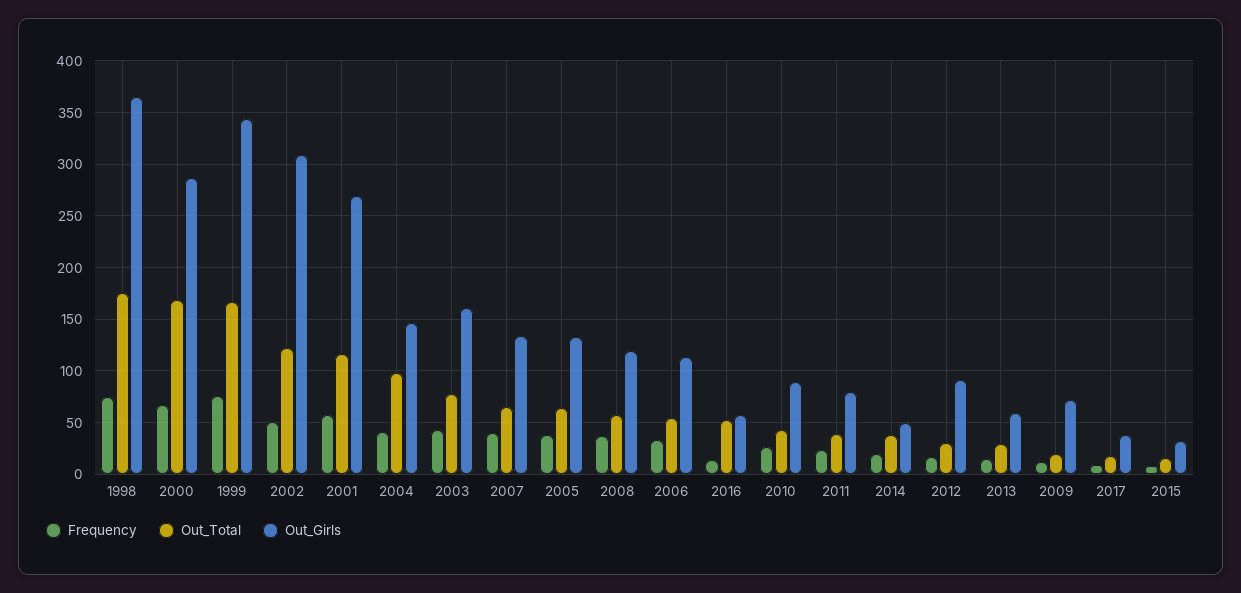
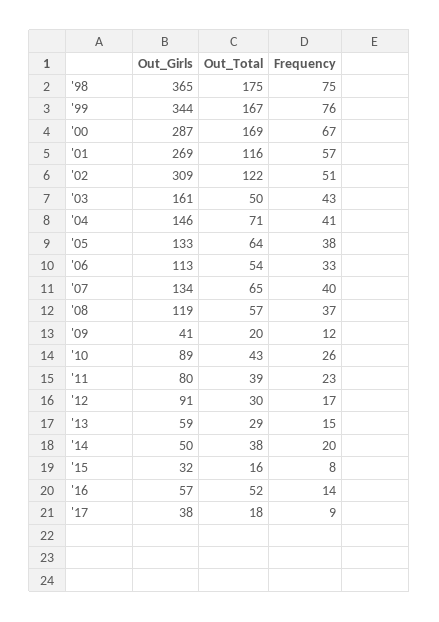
Out_Total, 2004: 100 -> 71
Out_Total, 2003: 80 -> 50
Out_Girls, 2009: 70 -> 41

